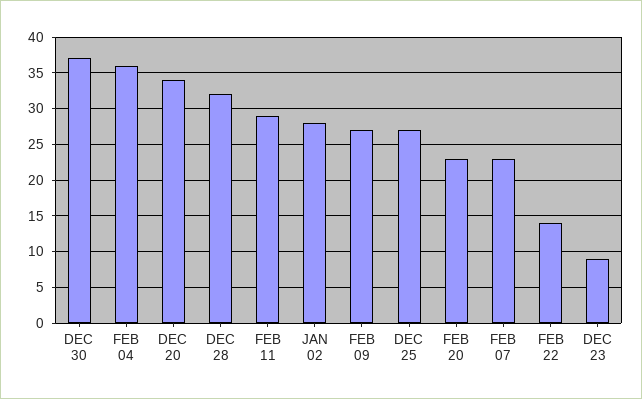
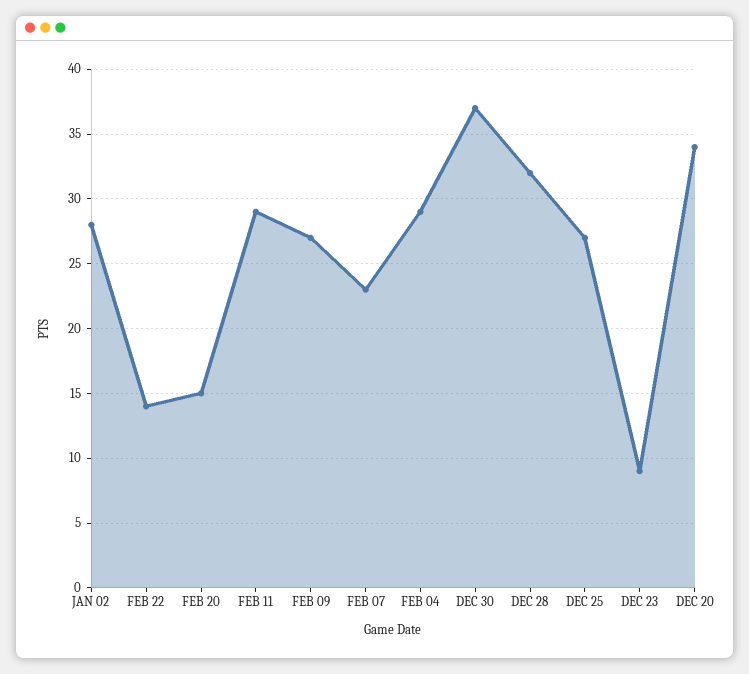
FEB 04: 36 -> 29
FEB 20: 23 -> 15

